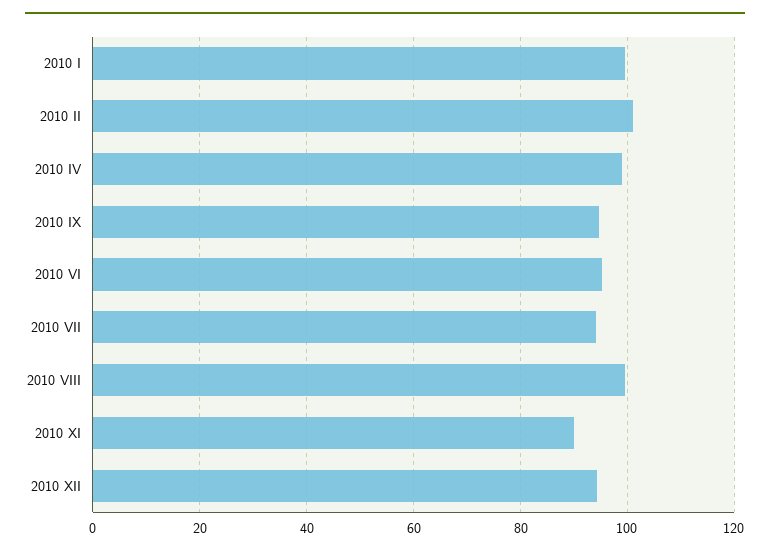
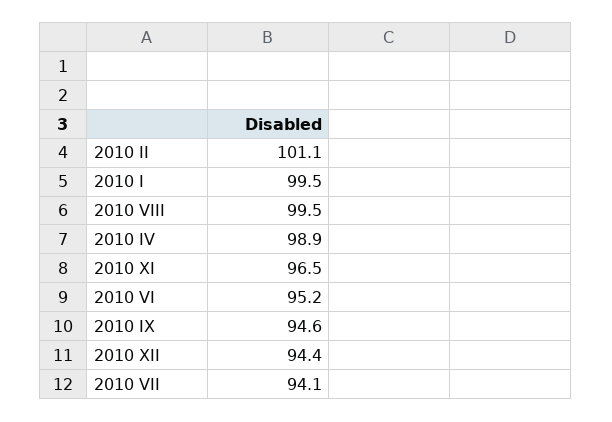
2010 XI: 90 -> 96.5

